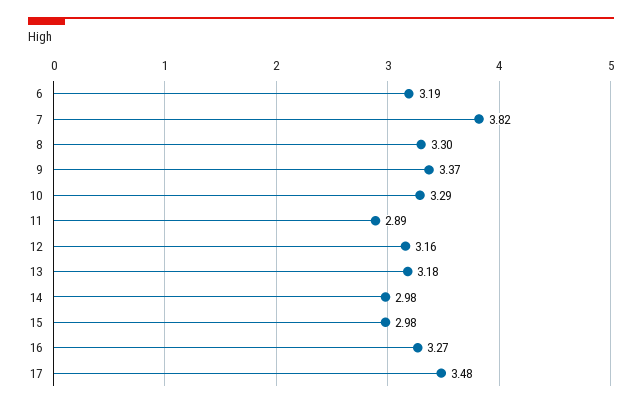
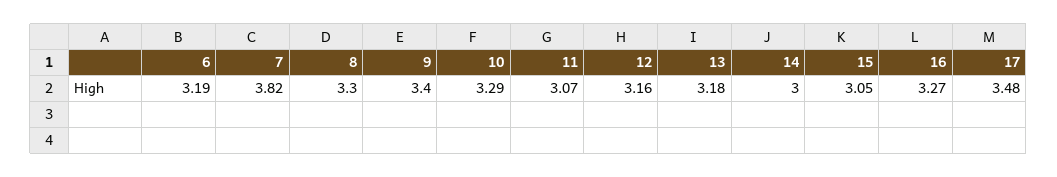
9: 3.37 -> 3.4
11: 2.89 -> 3.07
14: 2.98 -> 3
15: 2.98 -> 3.05

